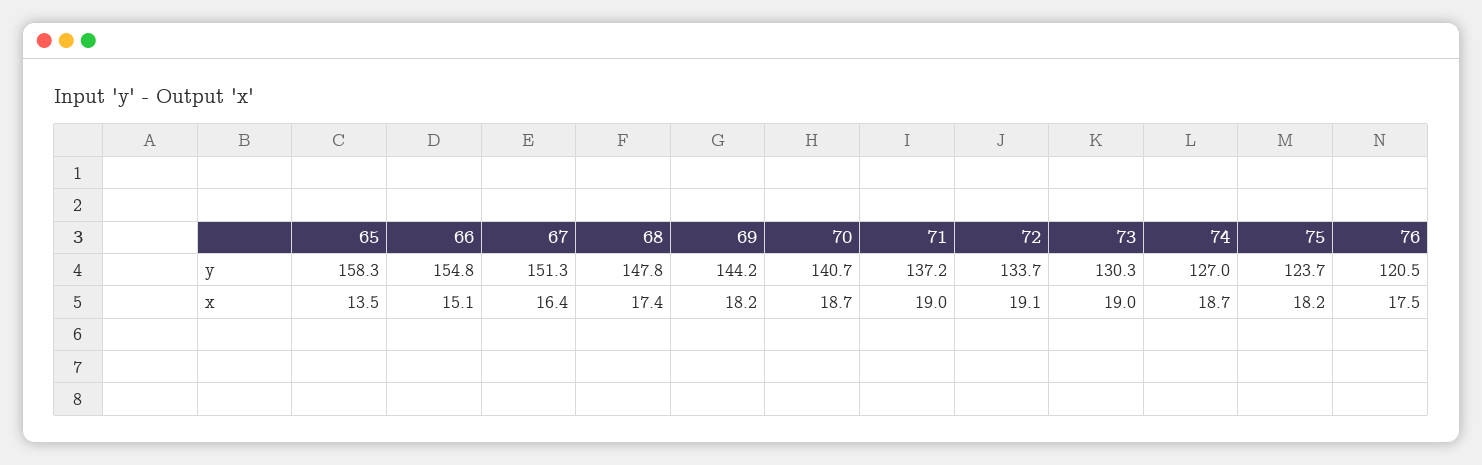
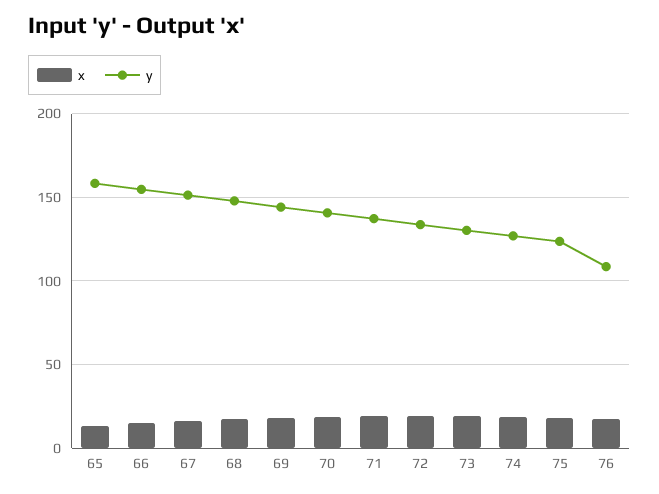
y, 76: 120.5 -> 110

